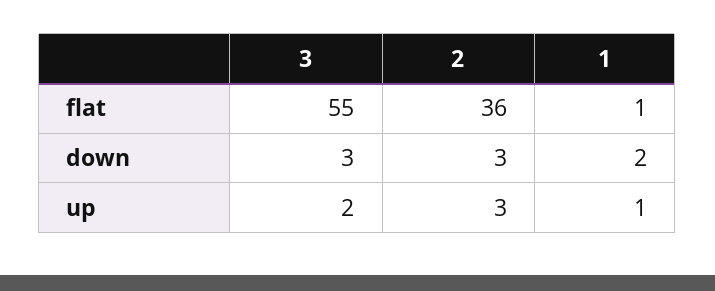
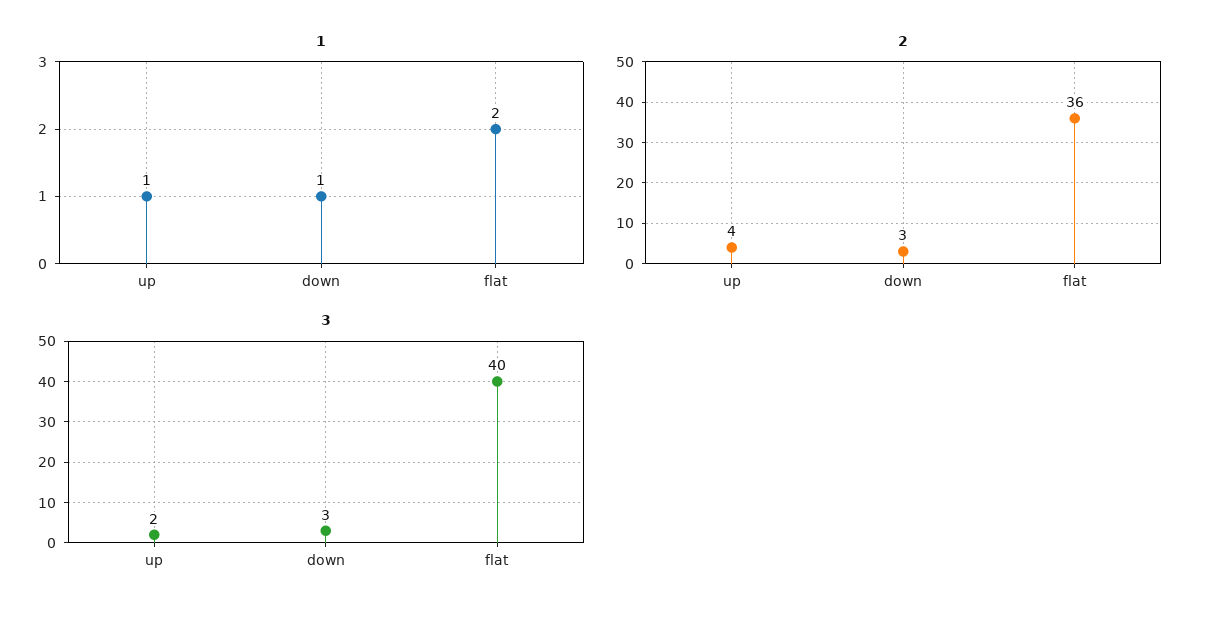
3, flat: 55 -> 40
1, flat: 1 -> 2
1, down: 2 -> 1
2, up: 3 -> 4

